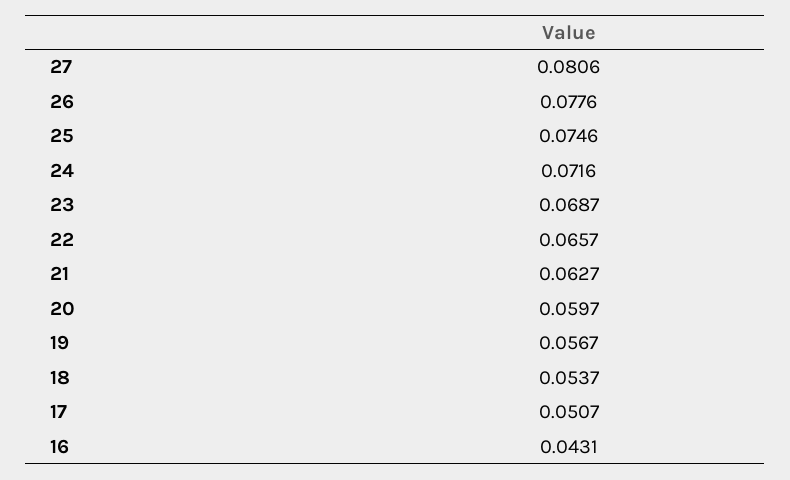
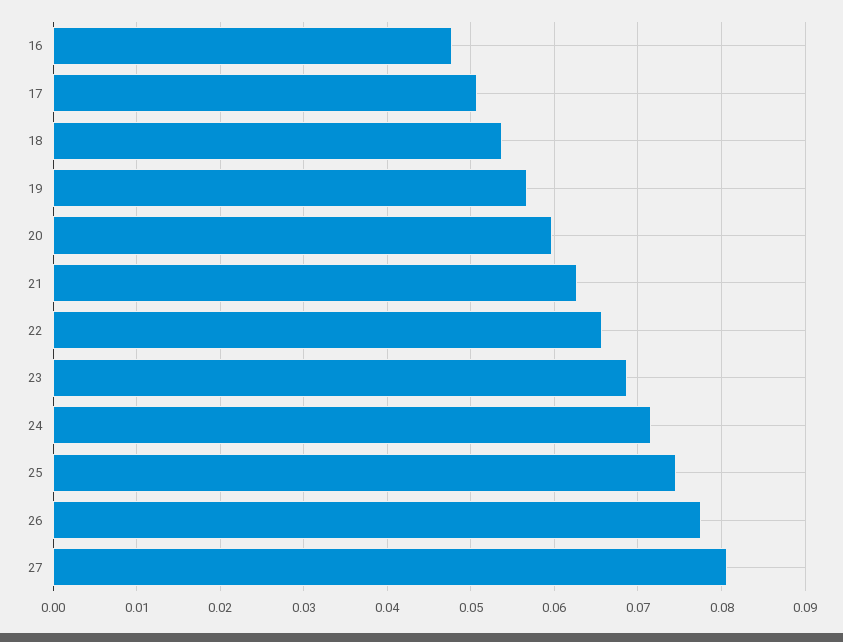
16: 0.0431 -> 0.048

